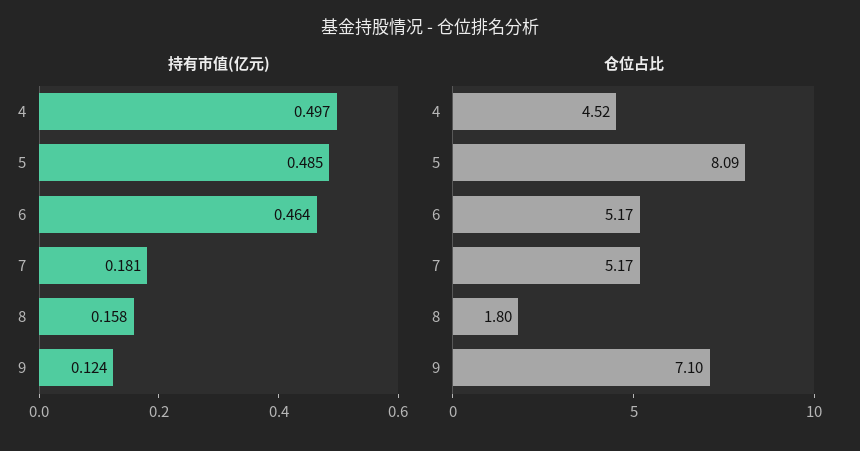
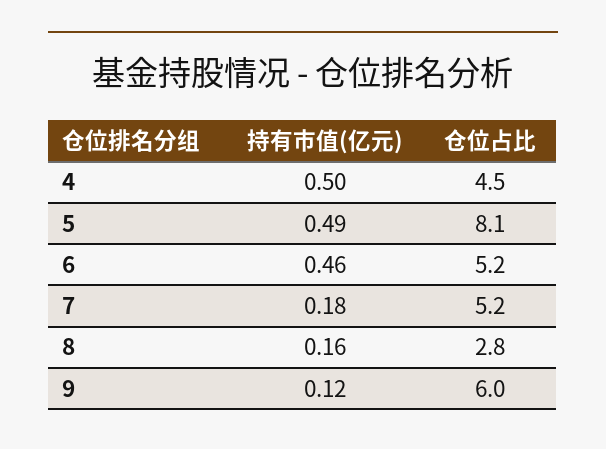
仓位占比, 8: 1.8 -> 2.8
仓位占比, 9: 7.1 -> 6

